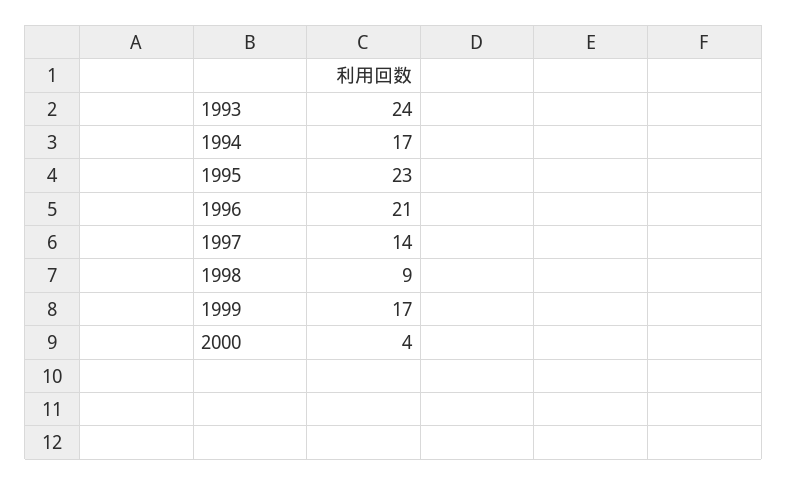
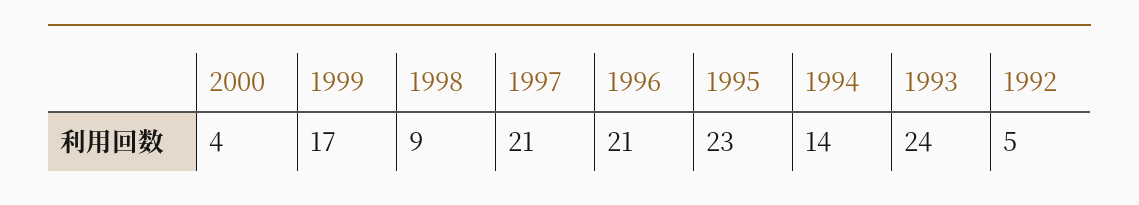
1994: 17 -> 14
1997: 14 -> 21
1992: none -> 5

